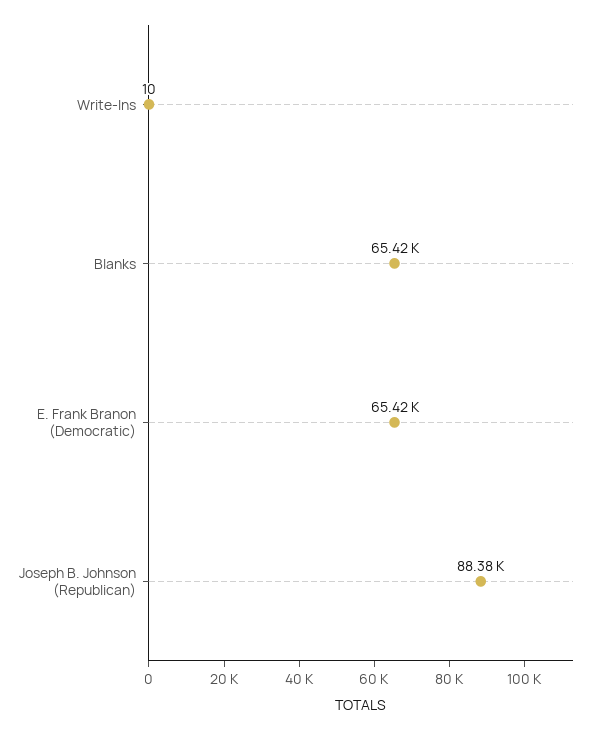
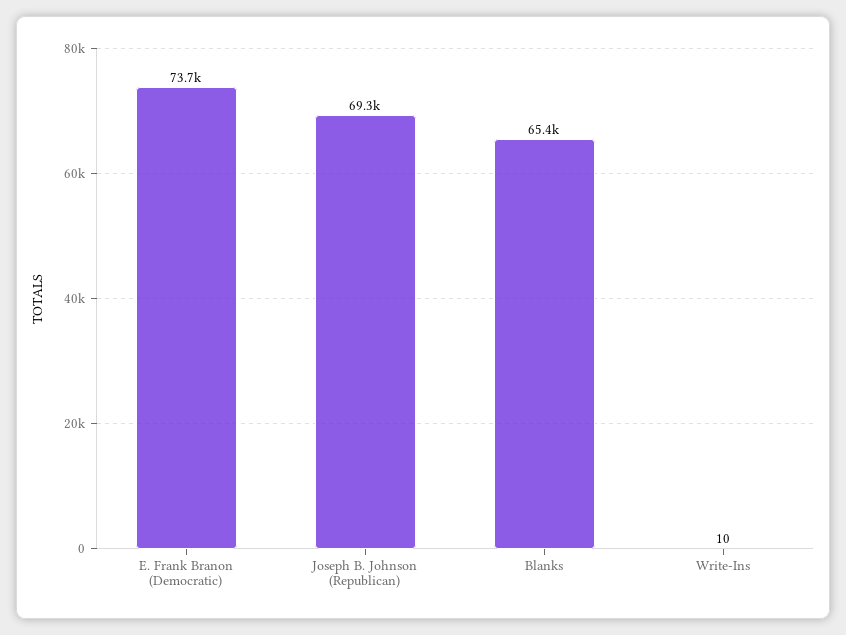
E. Frank Branon (Democratic): 65420 -> 73700
Joseph B. Johnson (Republican): 88380 -> 69300

